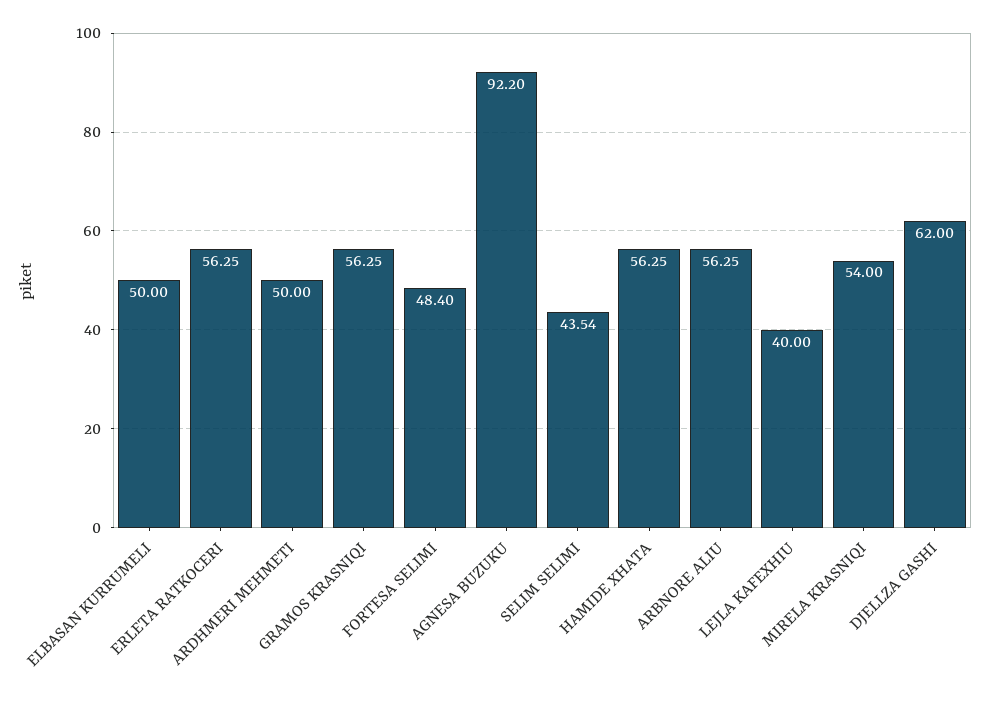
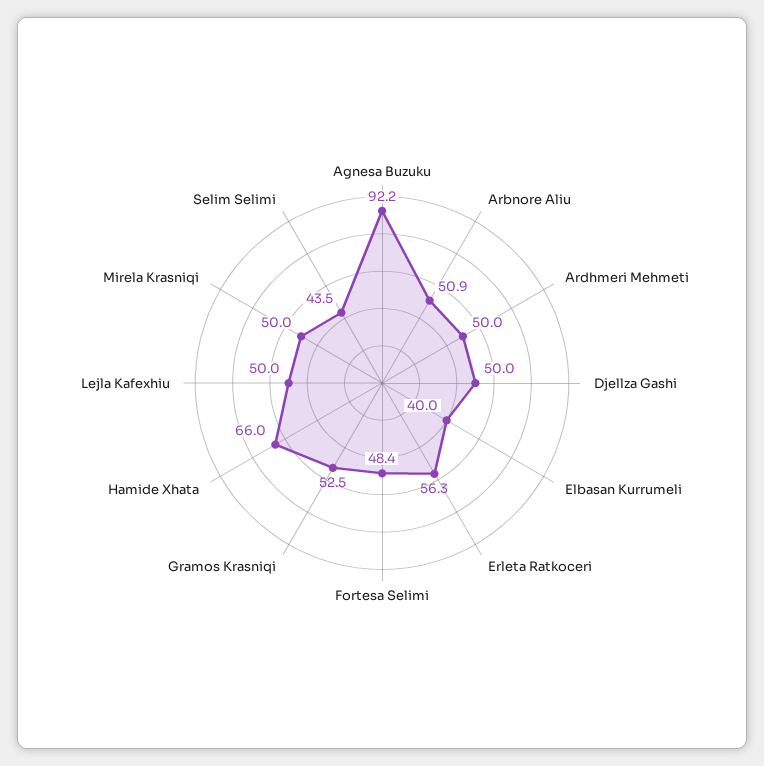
ELBASAN KURRUMELI: 50 -> 40
GRAMOS KRASNIQI: 56.25 -> 52.5
HAMIDE XHATA: 56.25 -> 66
ARBNORE ALIU: 56.25 -> 50.9
LEJLA KAFEXHIU: 40 -> 50
MIRELA KRASNIQI: 54 -> 50
DJELLZA GASHI: 62 -> 50

